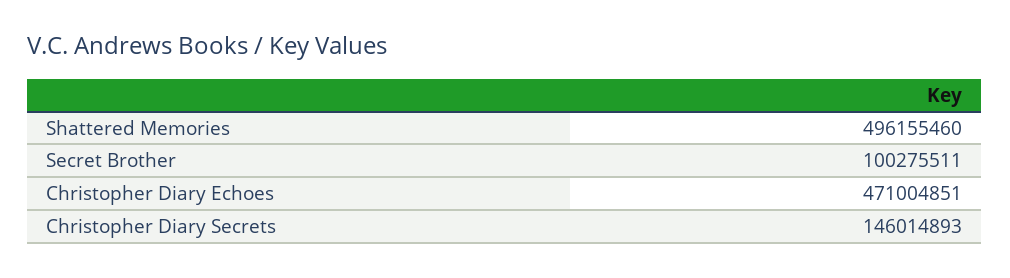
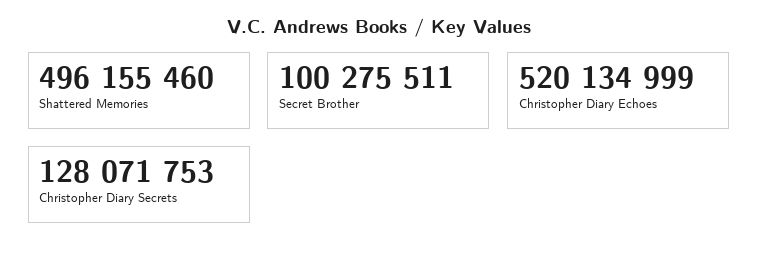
Christopher Diary Echoes: 471004851 -> 520134999
Christopher Diary Secrets: 146014893 -> 128071753

